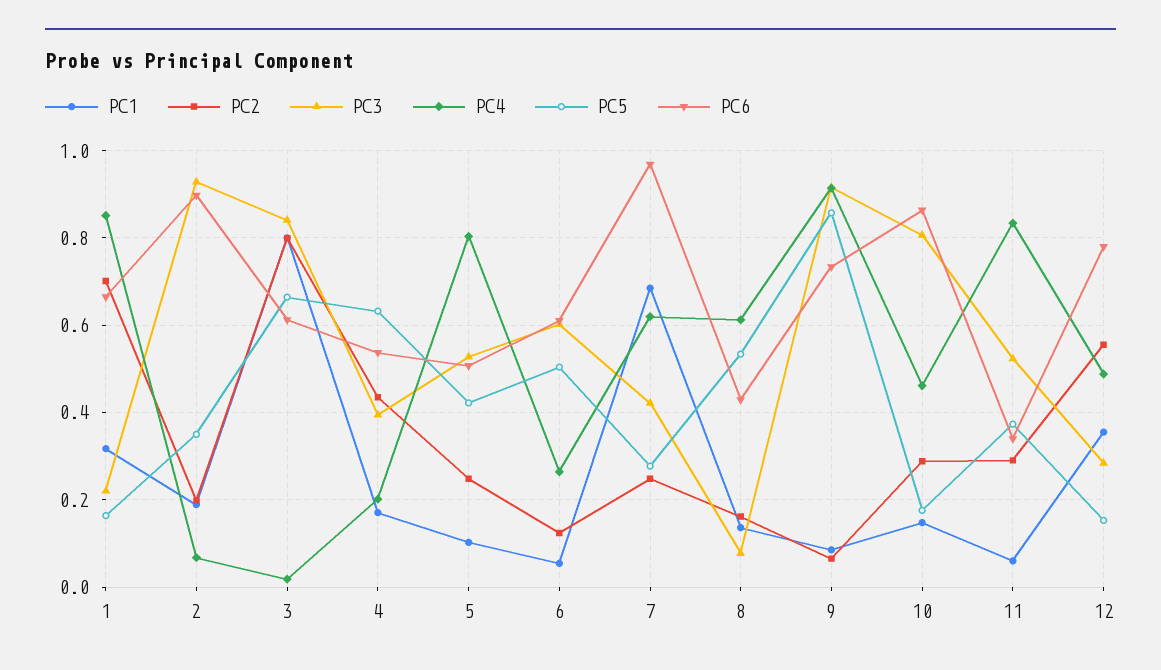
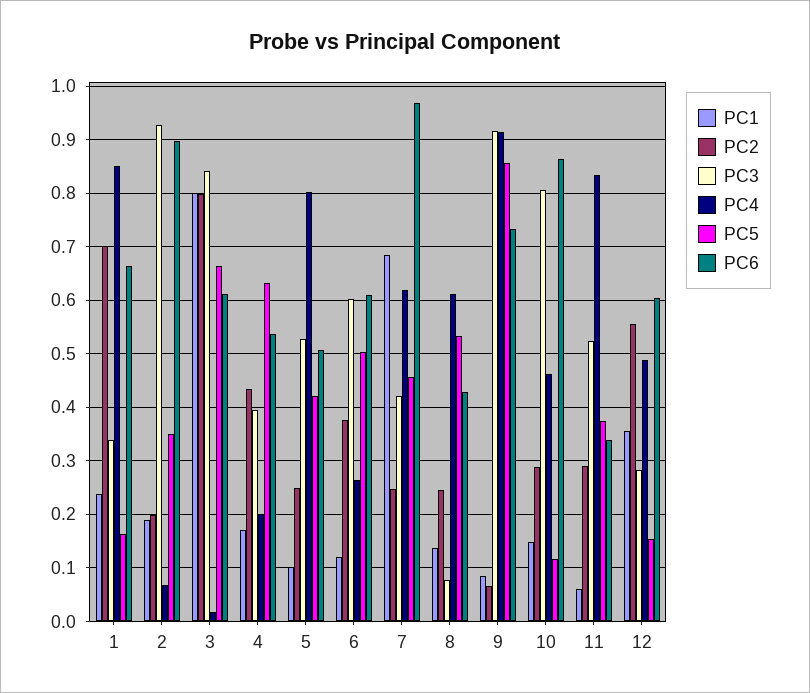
PC1, 1: 0.32 -> 0.24
PC3, 1: 0.22 -> 0.34
PC1, 6: 0.06 -> 0.12
PC2, 6: 0.12 -> 0.38
PC5, 7: 0.28 -> 0.46
PC2, 8: 0.16 -> 0.24
PC5, 10: 0.18 -> 0.12
PC6, 12: 0.78 -> 0.6

